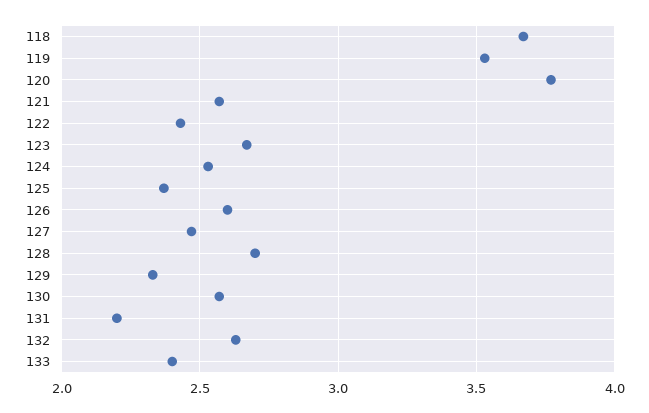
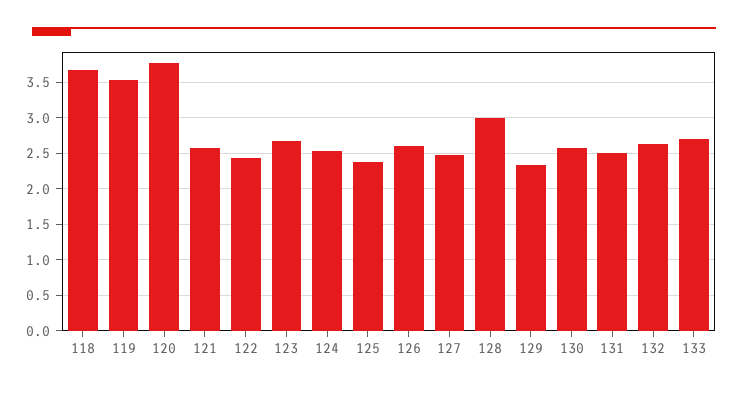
128: 2.7 -> 3
131: 2.2 -> 2.5
133: 2.4 -> 2.7

